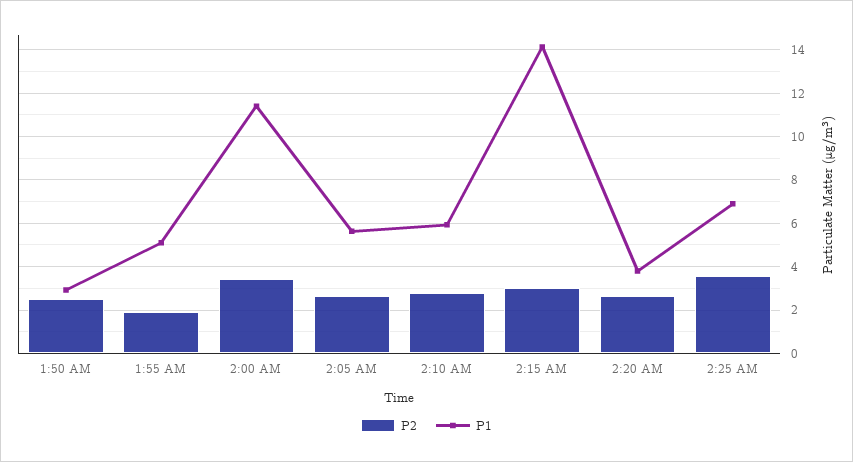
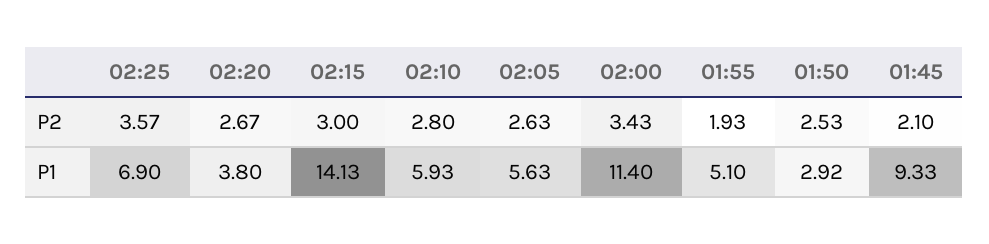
P2, 01:45: none -> 2.1
P1, 01:45: none -> 9.33

